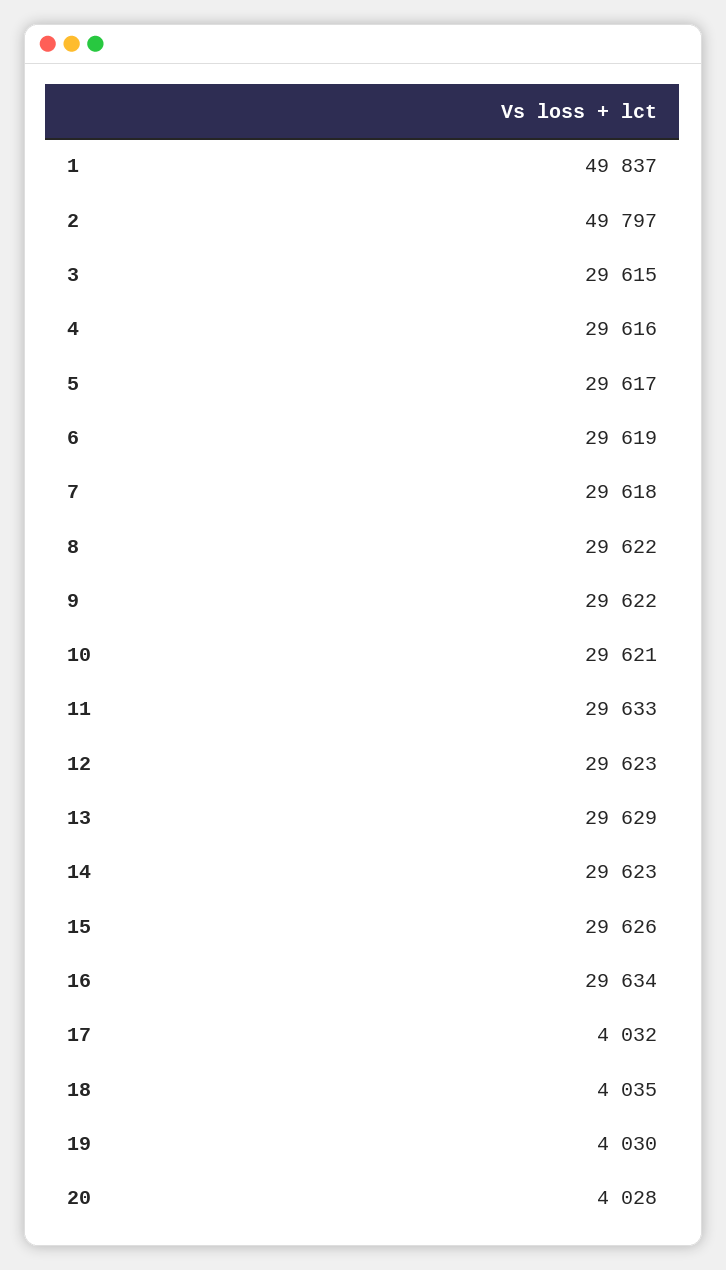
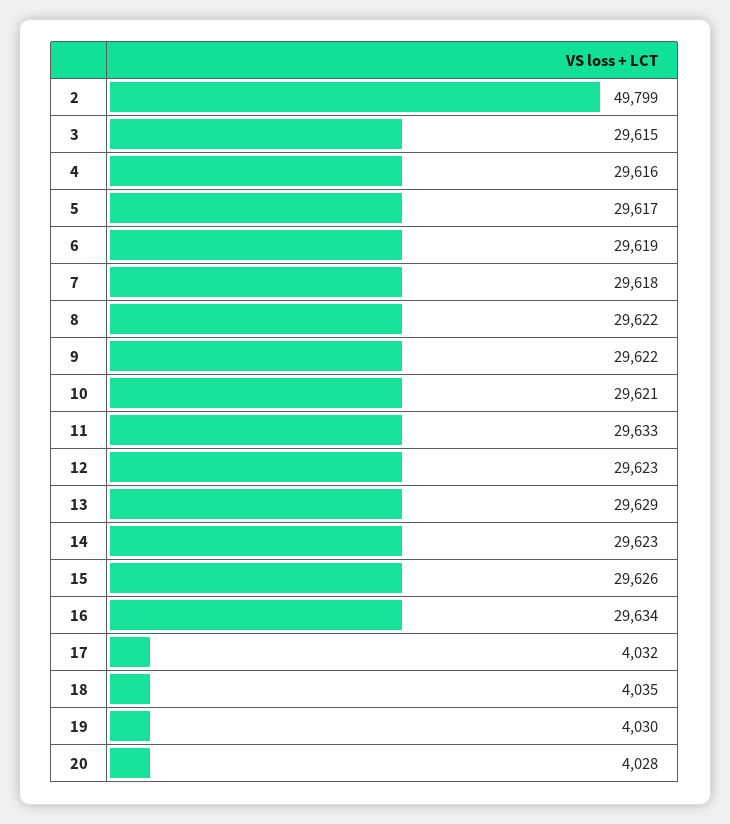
1: 49837 -> none
2: 49797 -> 49799

